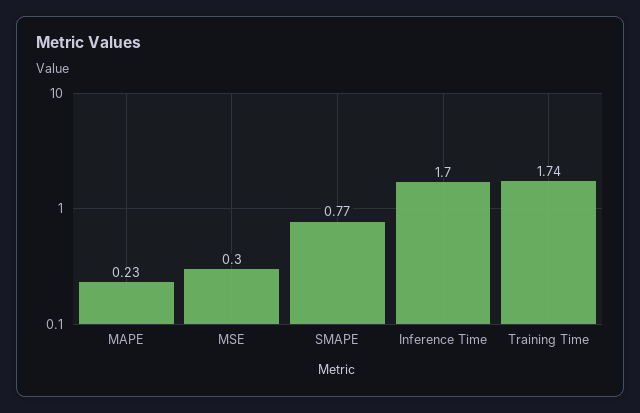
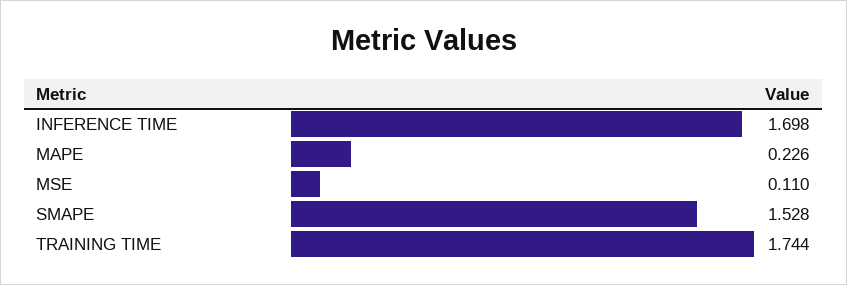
MSE: 0.3 -> 0.11
SMAPE: 0.77 -> 1.528

